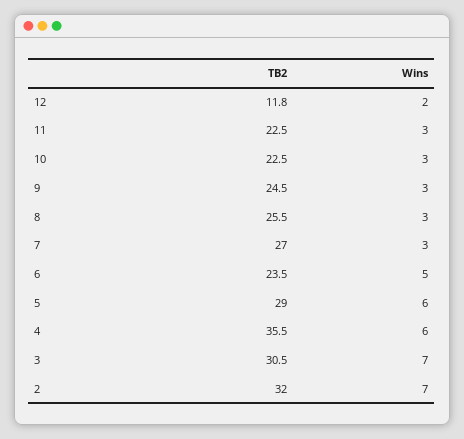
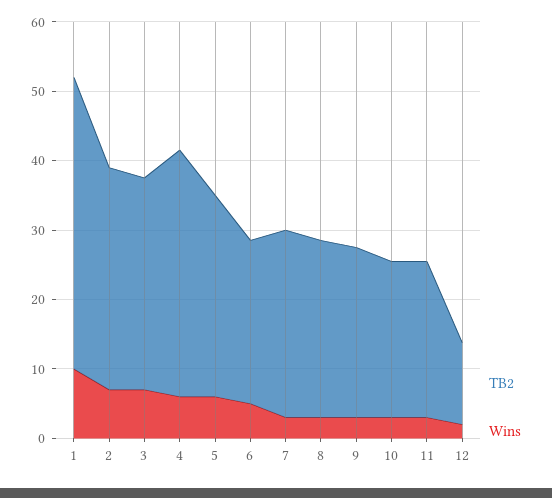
TB2, 1: none -> 42
Wins, 1: none -> 10

